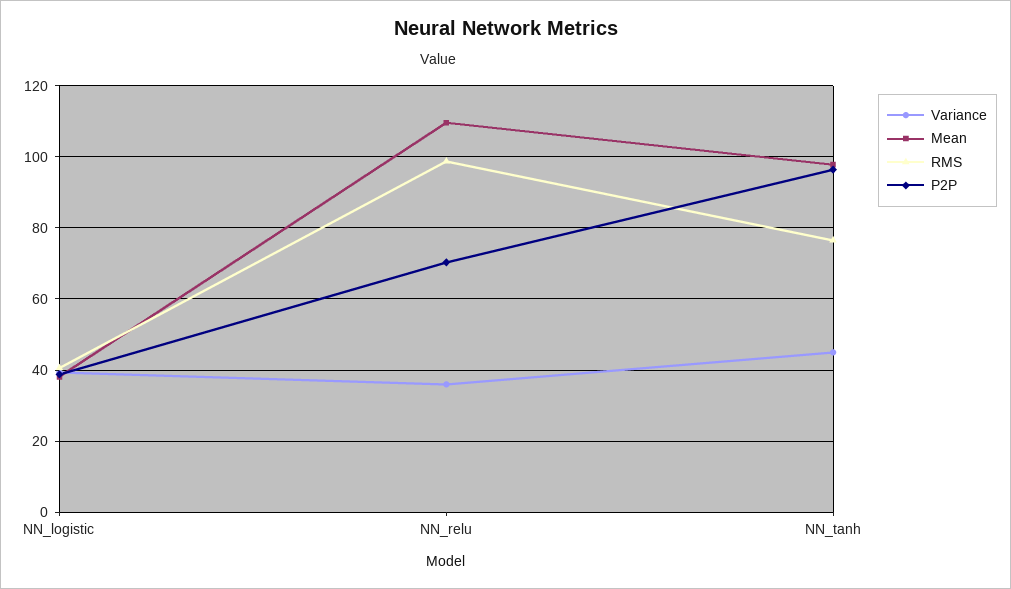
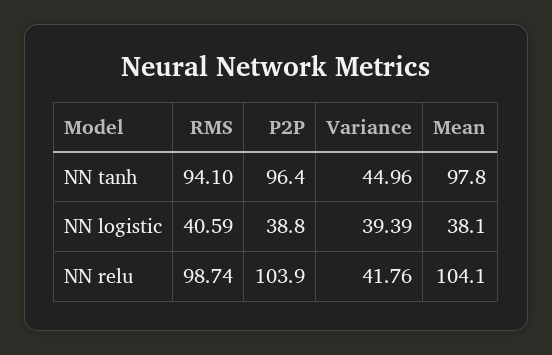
Variance, NN_relu: 36 -> 41.76
Mean, NN_relu: 110 -> 104.1
P2P, NN_relu: 70 -> 103.9
RMS, NN_tanh: 76 -> 94.1

